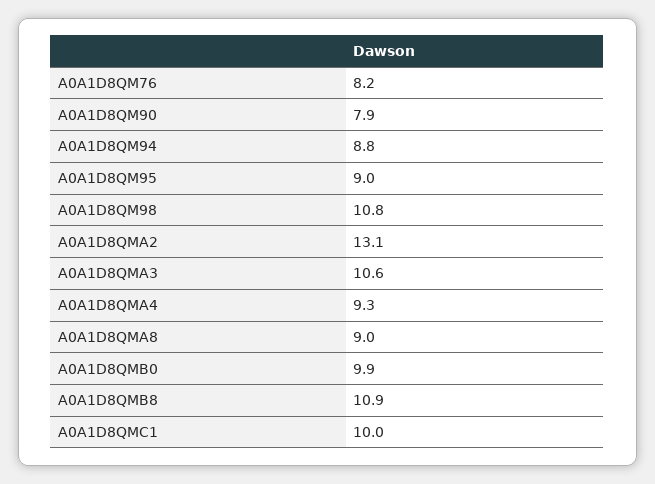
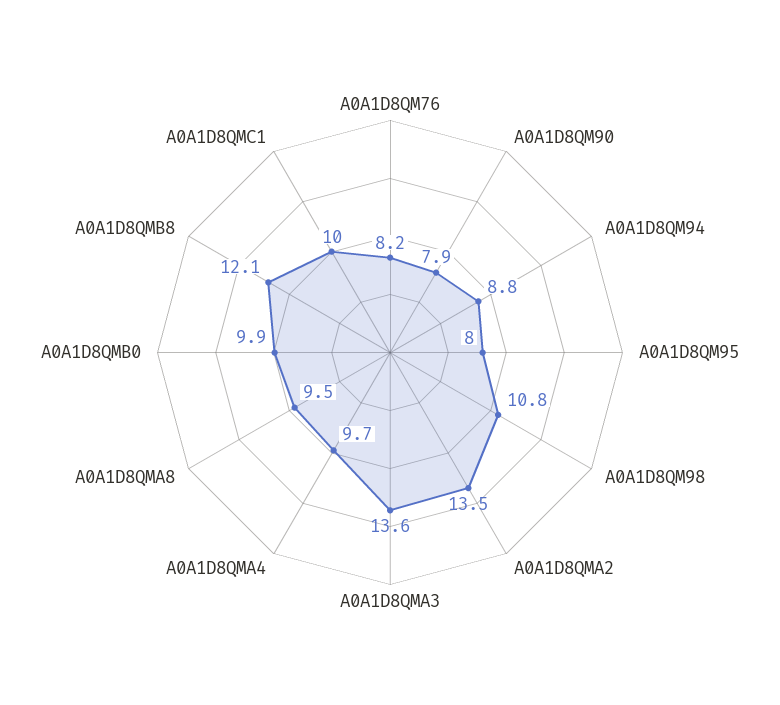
A0A1D8QM95: 9 -> 8
A0A1D8QMA2: 13.1 -> 13.5
A0A1D8QMA3: 10.6 -> 13.6
A0A1D8QMA4: 9.3 -> 9.7
A0A1D8QMA8: 9 -> 9.5
A0A1D8QMB8: 10.9 -> 12.1

